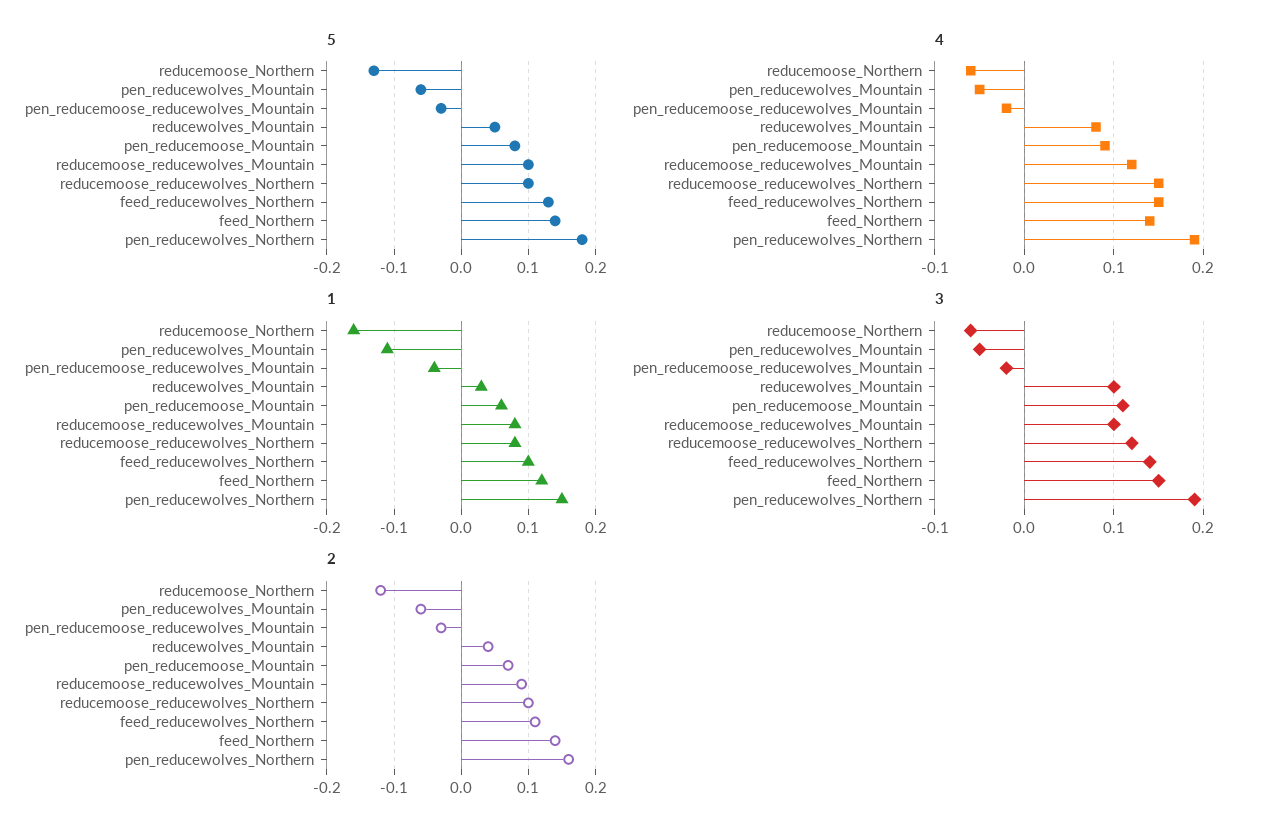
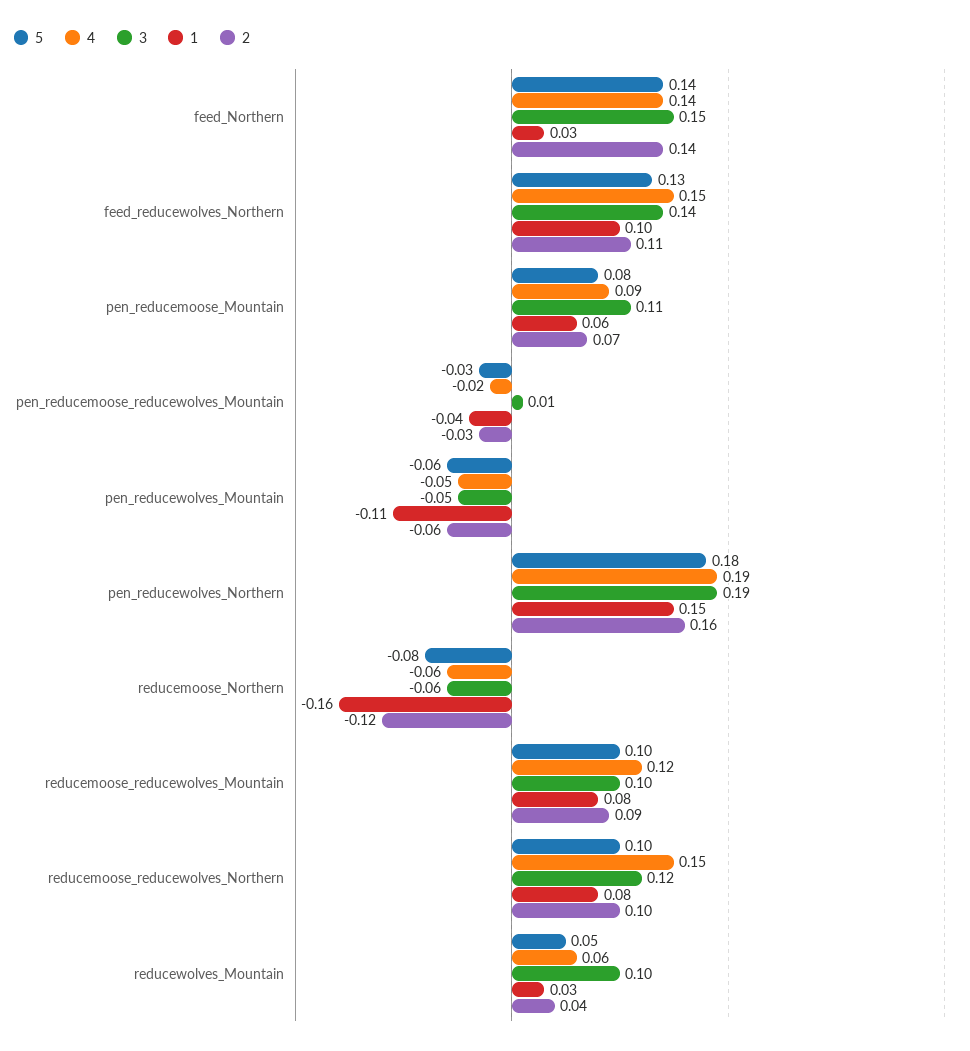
5, reducemoose_Northern: -0.13 -> -0.08
4, reducewolves_Mountain: 0.08 -> 0.06
1, feed_Northern: 0.12 -> 0.03
3, pen_reducemoose_reducewolves_Mountain: -0.02 -> 0.01

